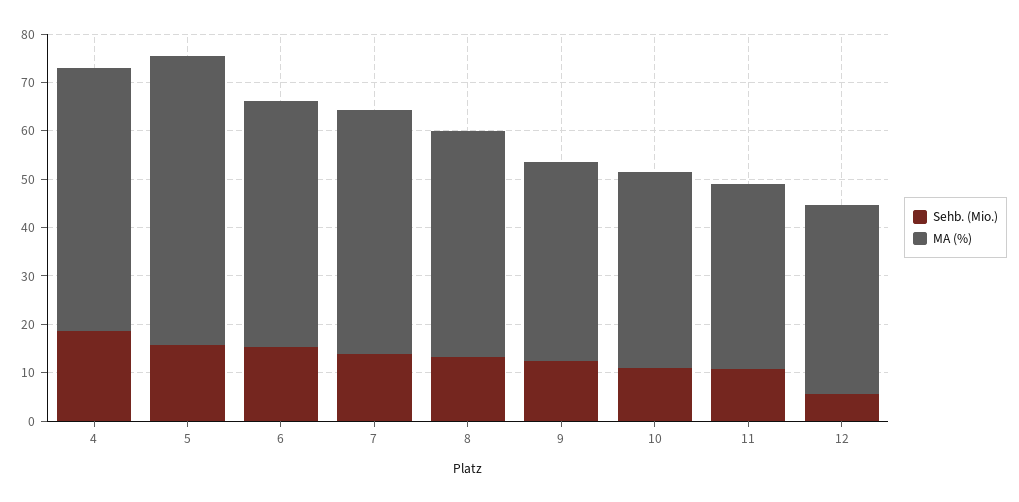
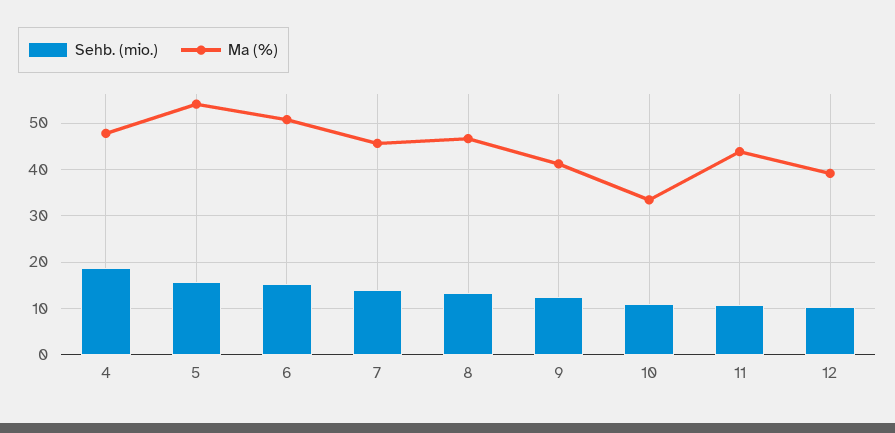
MA (%), 4: 54 -> 48
MA (%), 5: 60 -> 54
MA (%), 7: 50 -> 46
MA (%), 10: 40 -> 34
MA (%), 11: 38 -> 44
Sehb. (Mio.), 12: 6 -> 10

